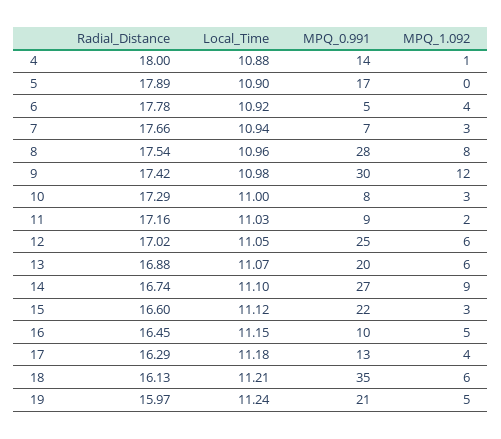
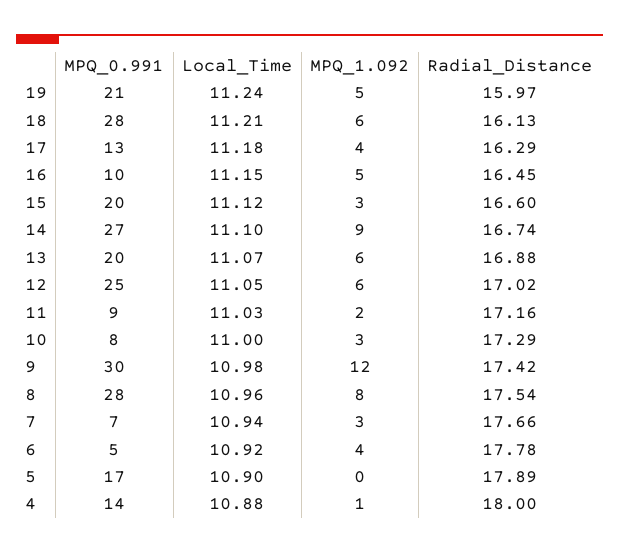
MPQ_0.991, 15: 22 -> 20
MPQ_0.991, 18: 35 -> 28

